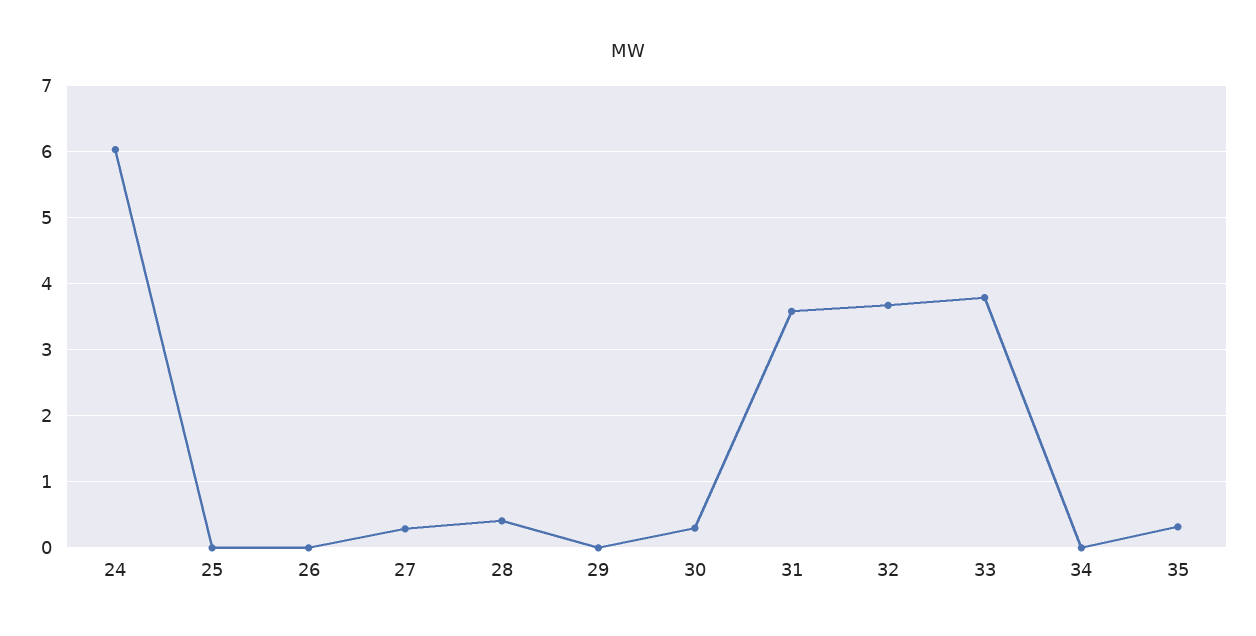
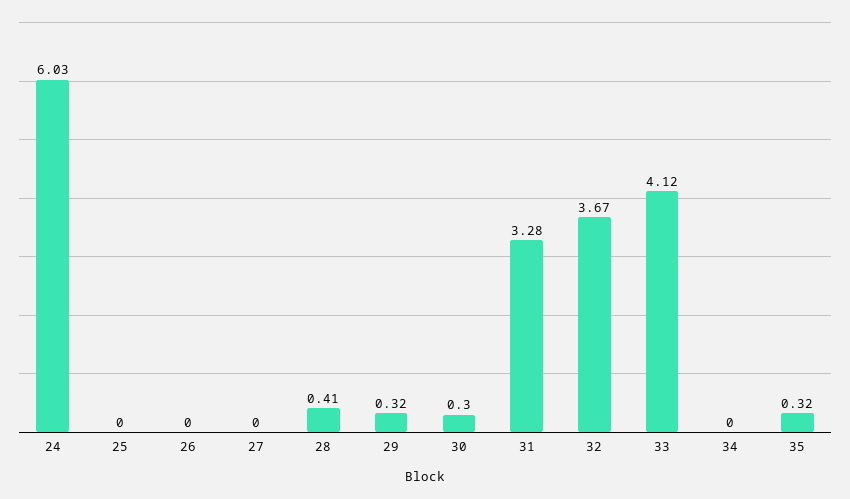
27: 0.3 -> 0
29: 0 -> 0.32
31: 3.6 -> 3.28
33: 3.8 -> 4.12

